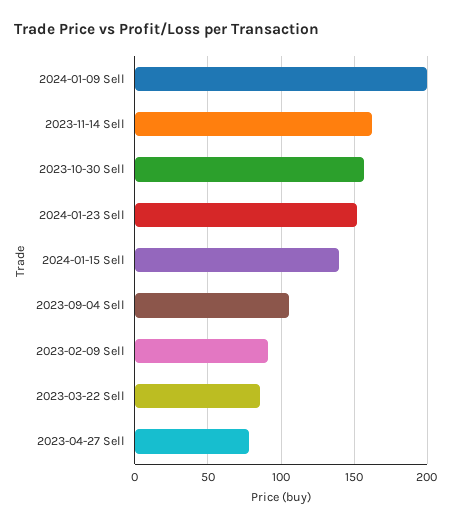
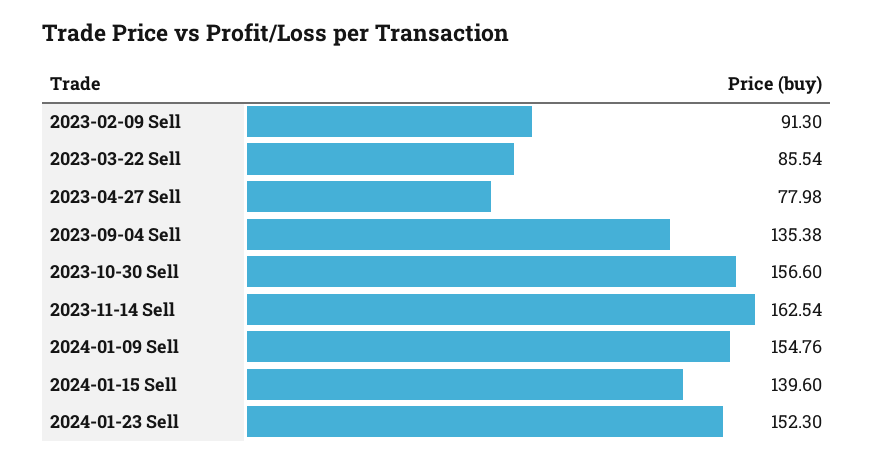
2024-01-09 Sell: 200 -> 154.76
2023-09-04 Sell: 105 -> 135.38

